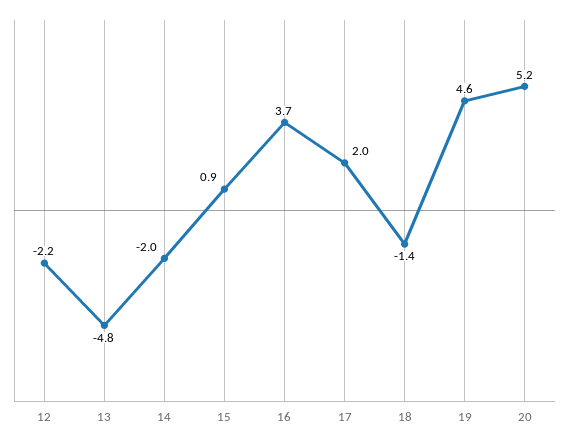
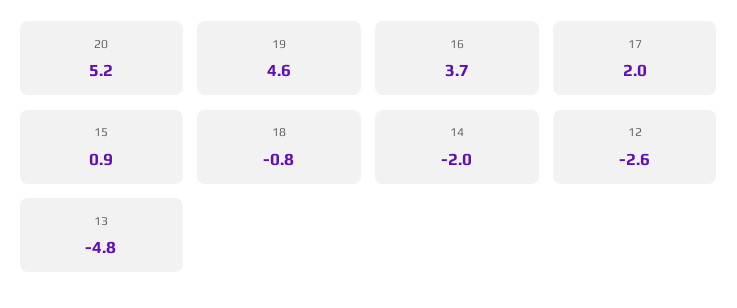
12: -2.2 -> -2.6
18: -1.4 -> -0.8

